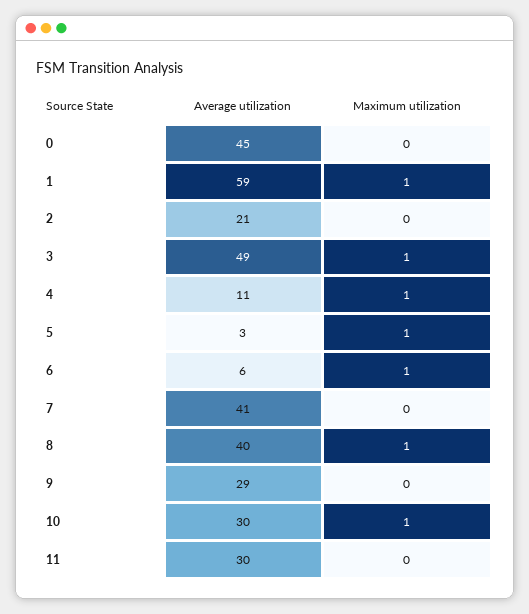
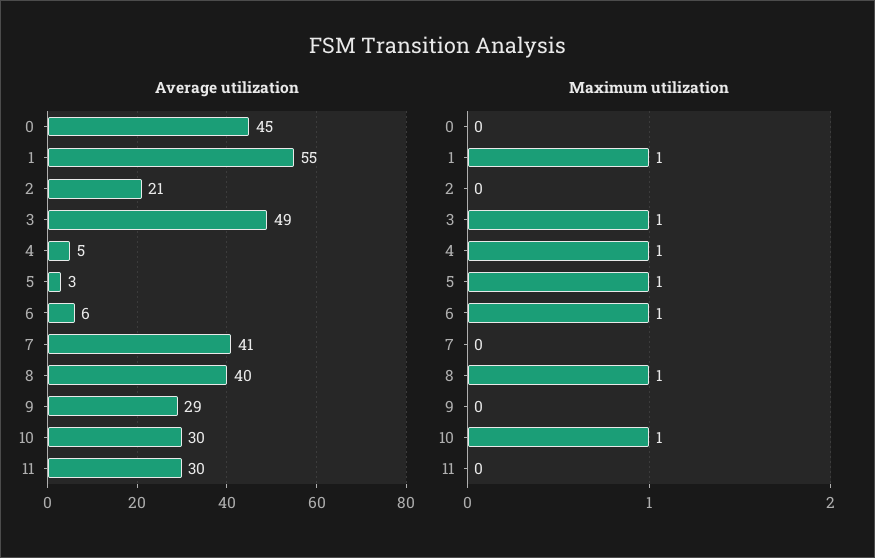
Average utilization, 1: 59 -> 55
Average utilization, 4: 11 -> 5

